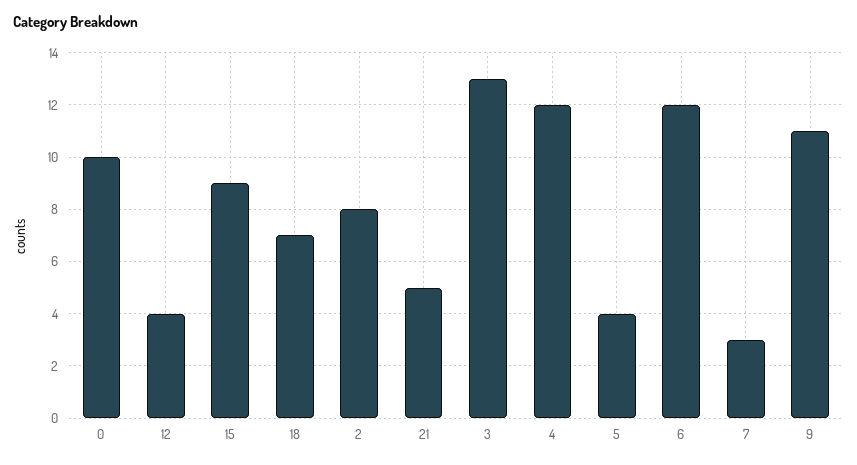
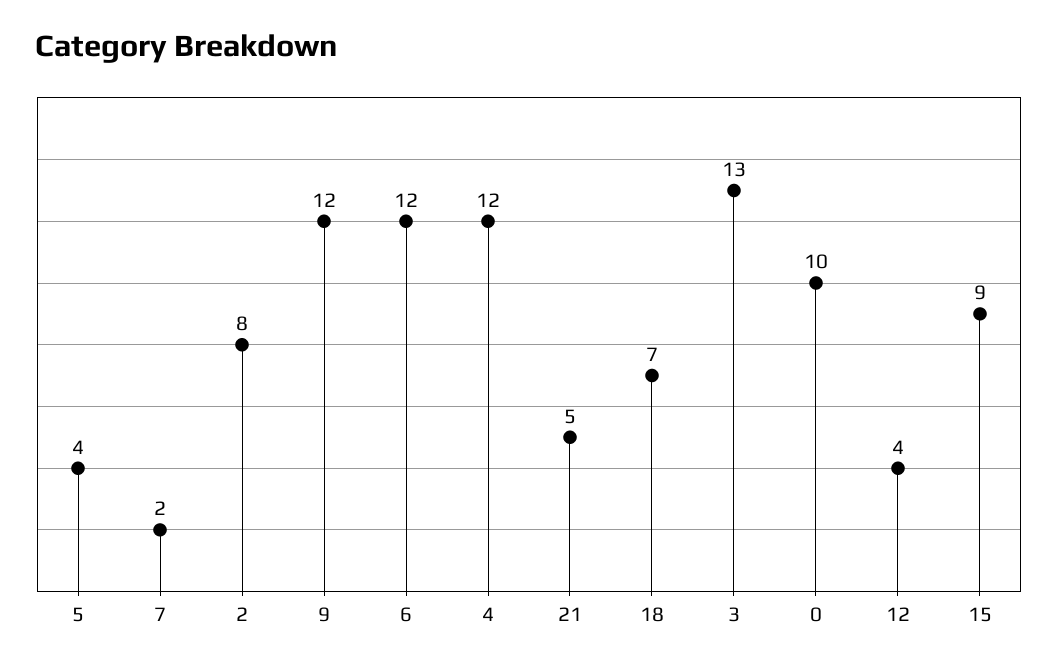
7: 3 -> 2
9: 11 -> 12

